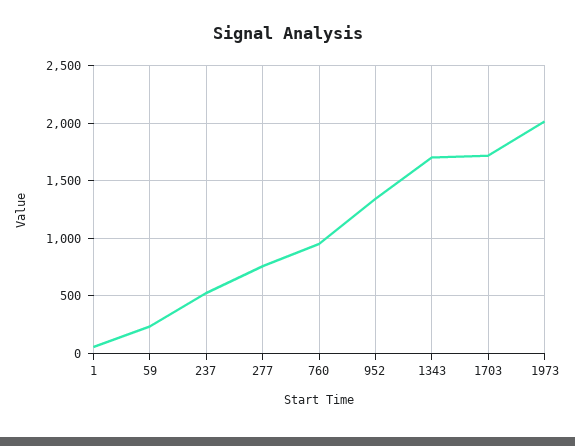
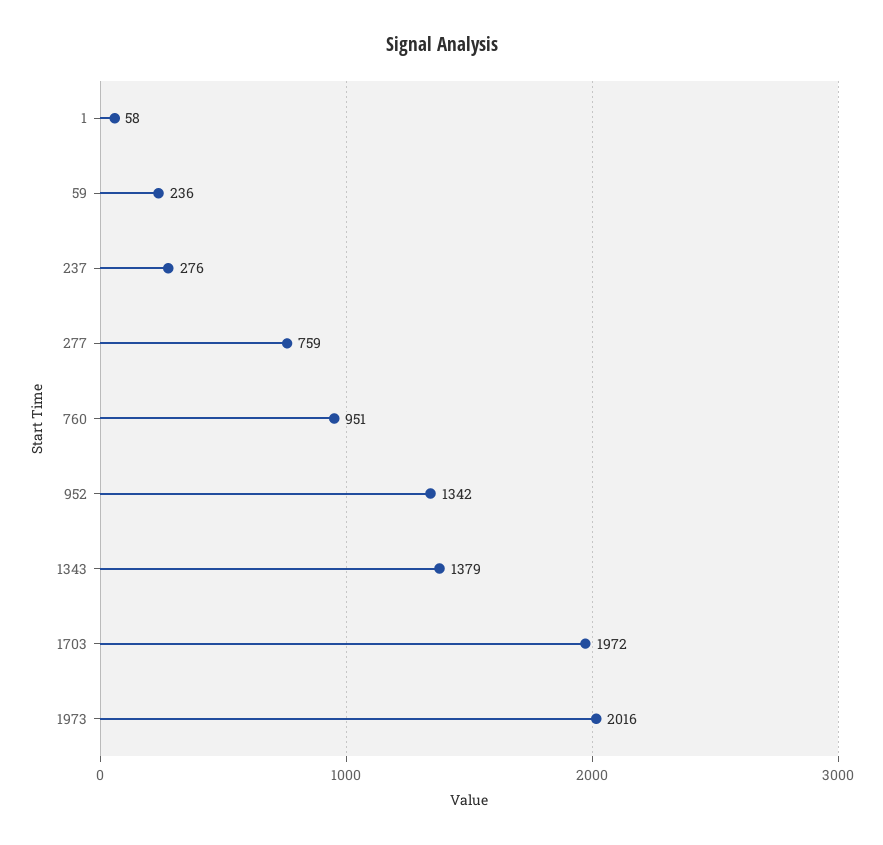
237: 500 -> 276
1343: 1700 -> 1379
1703: 1700 -> 1972

